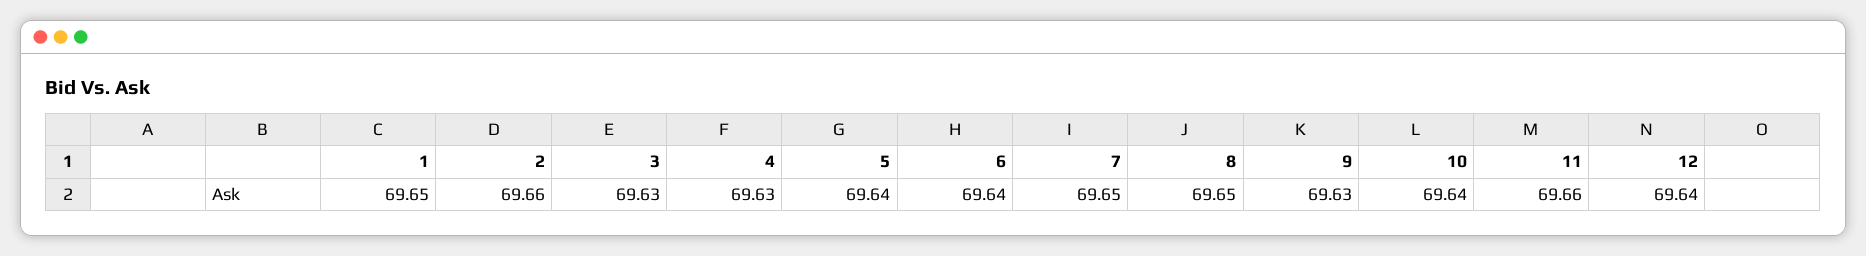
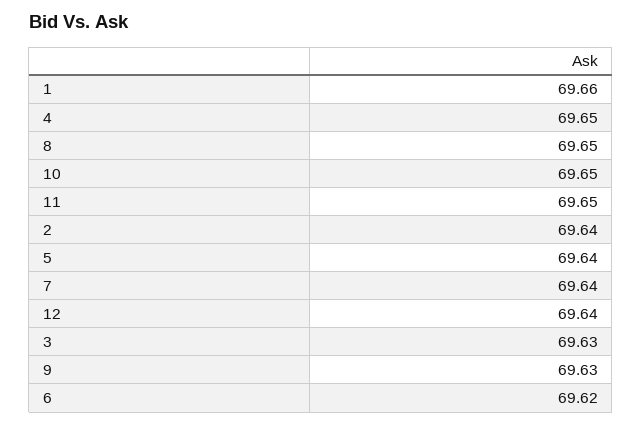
1: 69.65 -> 69.66
2: 69.66 -> 69.64
4: 69.63 -> 69.65
6: 69.64 -> 69.62
7: 69.65 -> 69.64
10: 69.64 -> 69.65
11: 69.66 -> 69.65

